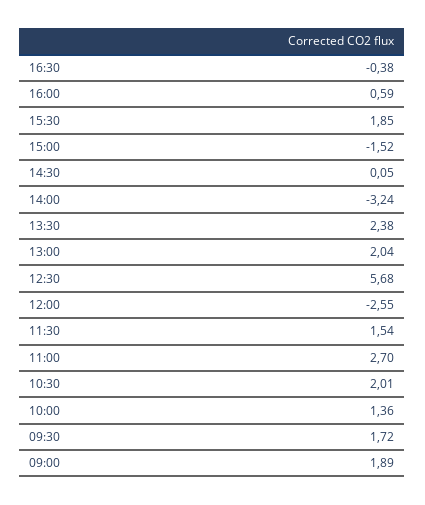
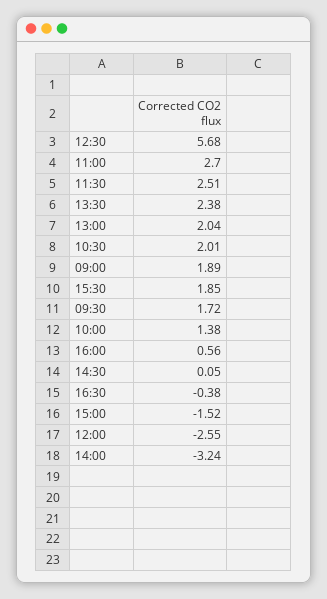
16:00: 0.59 -> 0.56
11:30: 1.54 -> 2.51
10:00: 1.36 -> 1.38

